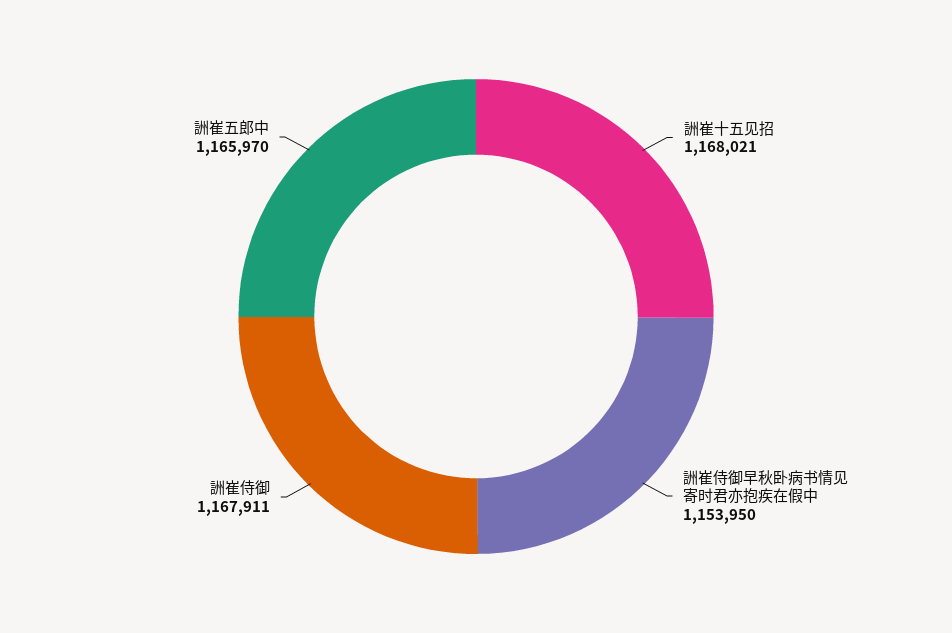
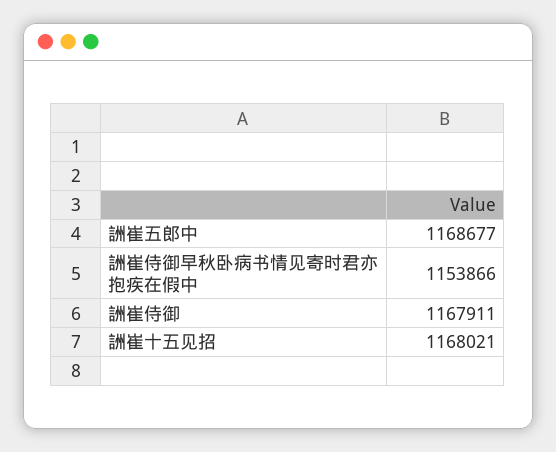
詶崔侍御早秋卧病书情见寄时君亦抱疾在假中: 1153950 -> 1153866
詶崔五郎中: 1165970 -> 1168677

